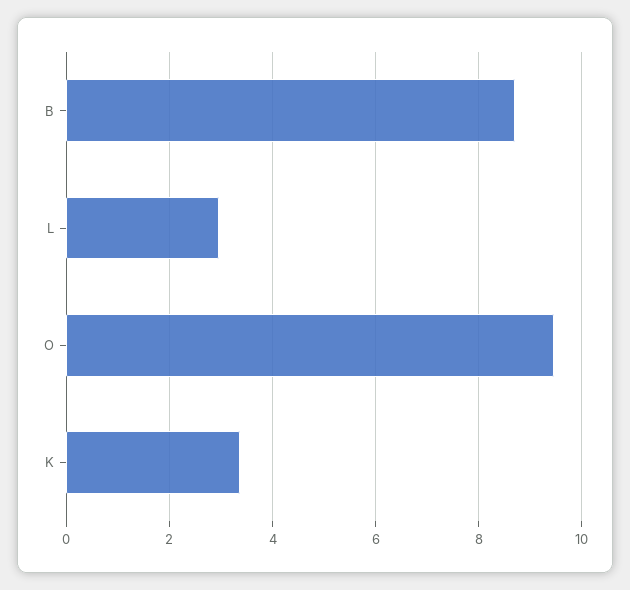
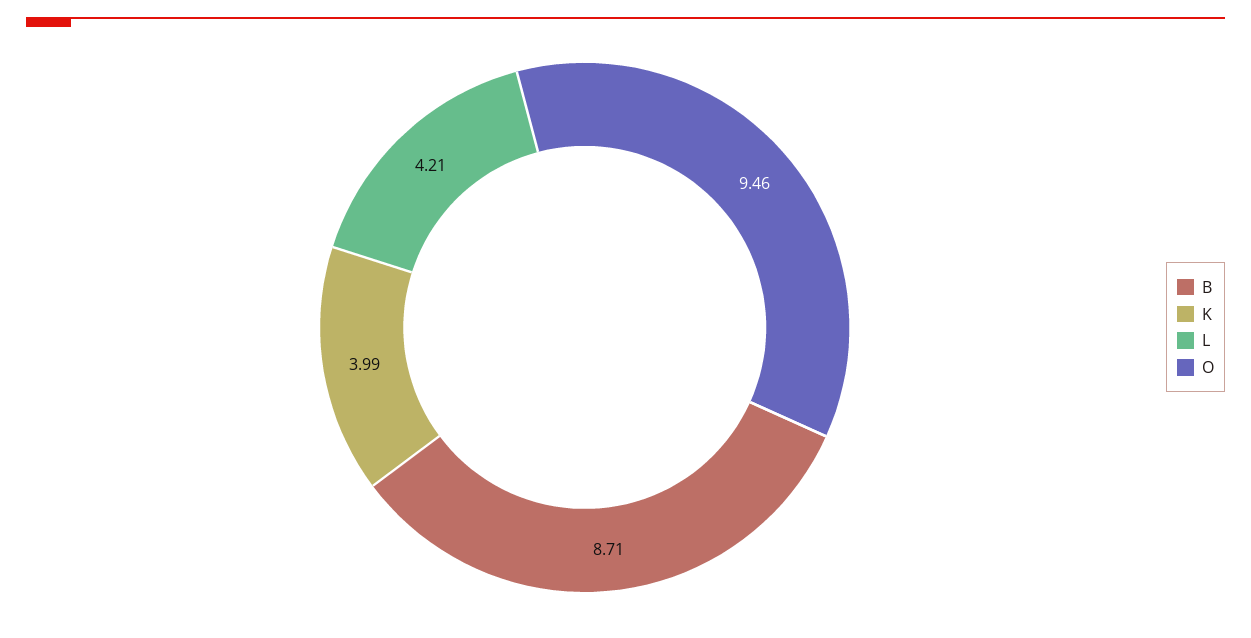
L: 3 -> 4.21
K: 3.4 -> 3.99

